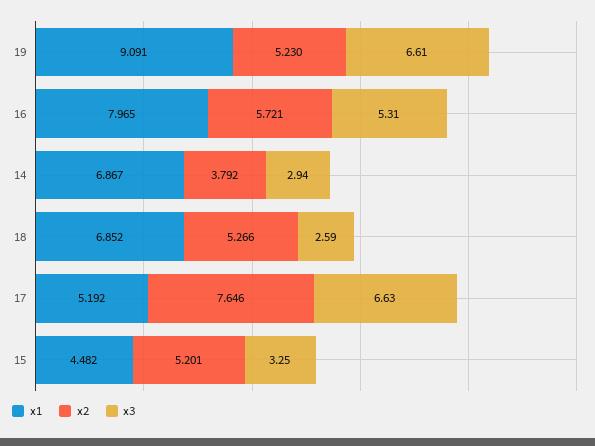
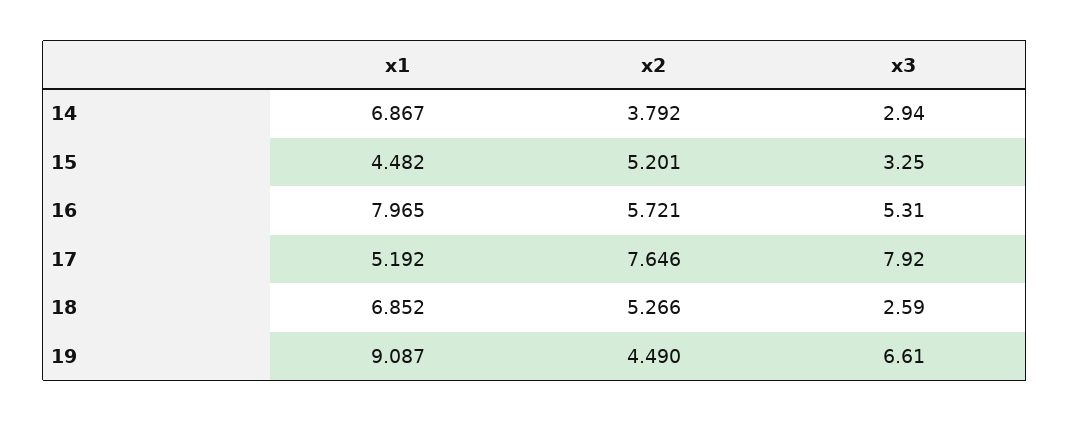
x1, 19: 9.091 -> 9.087
x2, 19: 5.23 -> 4.49
x3, 17: 6.63 -> 7.92

